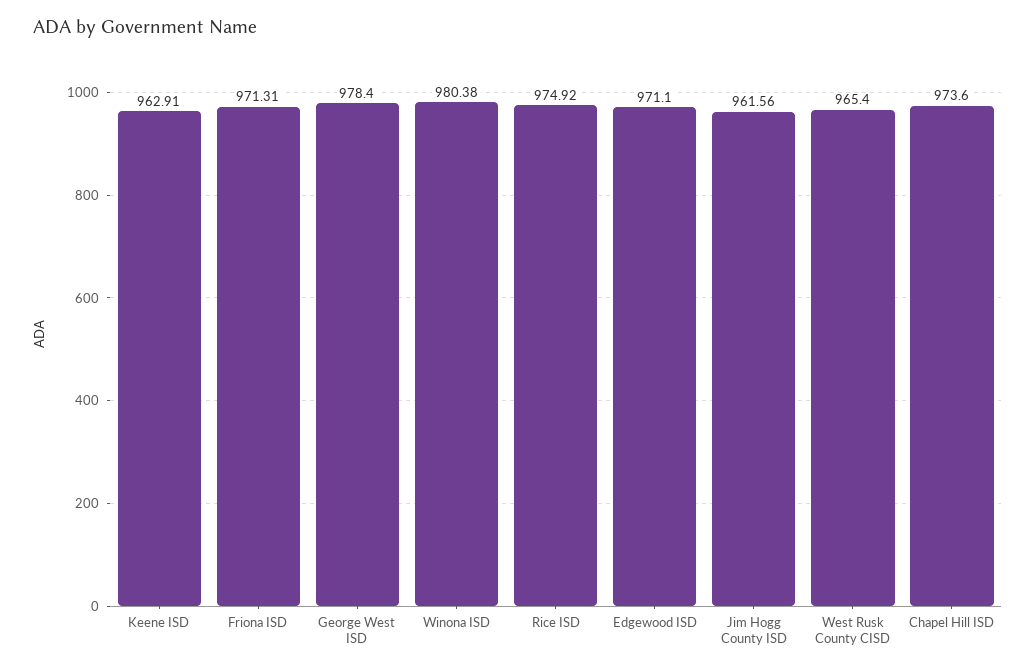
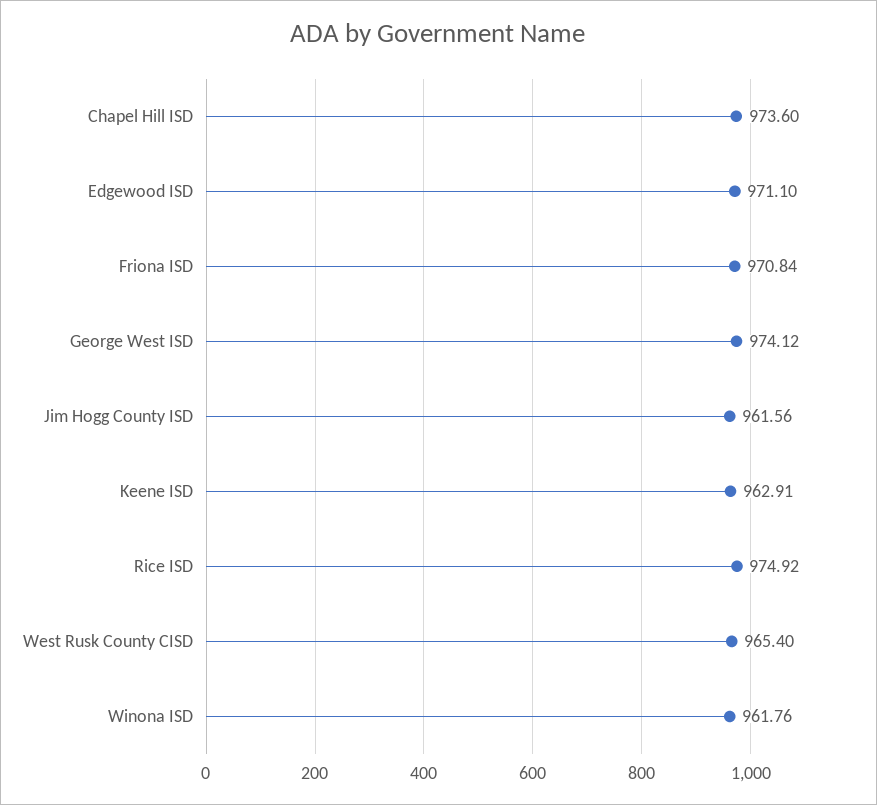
Friona ISD: 971.31 -> 970.84
George West ISD: 978.4 -> 974.12
Winona ISD: 980.38 -> 961.76

